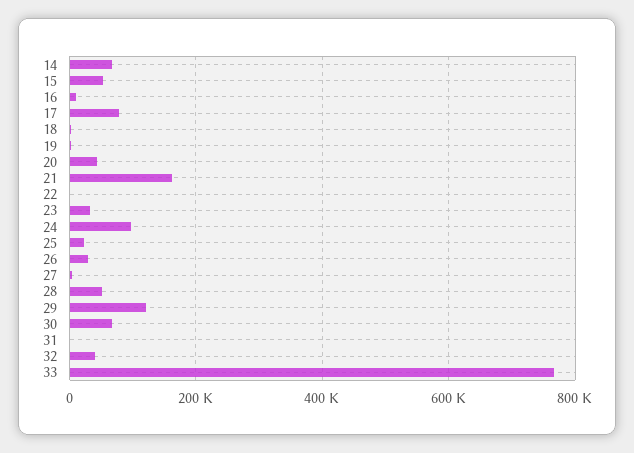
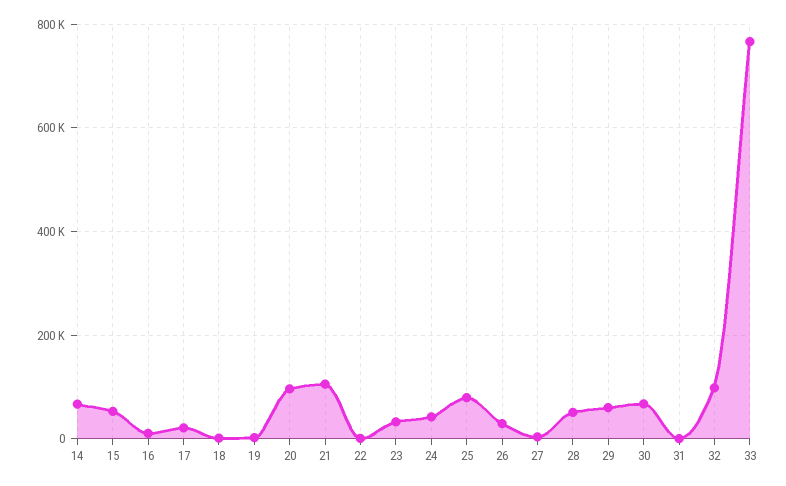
17: 80000 -> 20000
20: 40000 -> 100000
21: 160000 -> 100000
24: 100000 -> 40000
25: 20000 -> 80000
29: 120000 -> 60000
32: 40000 -> 100000

